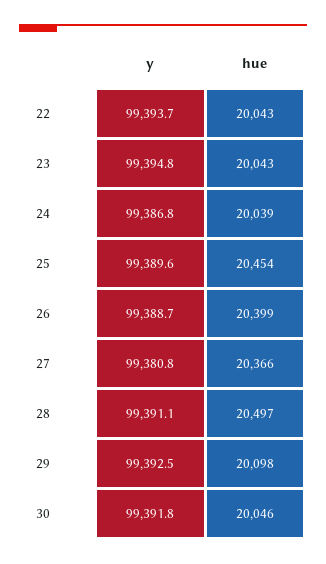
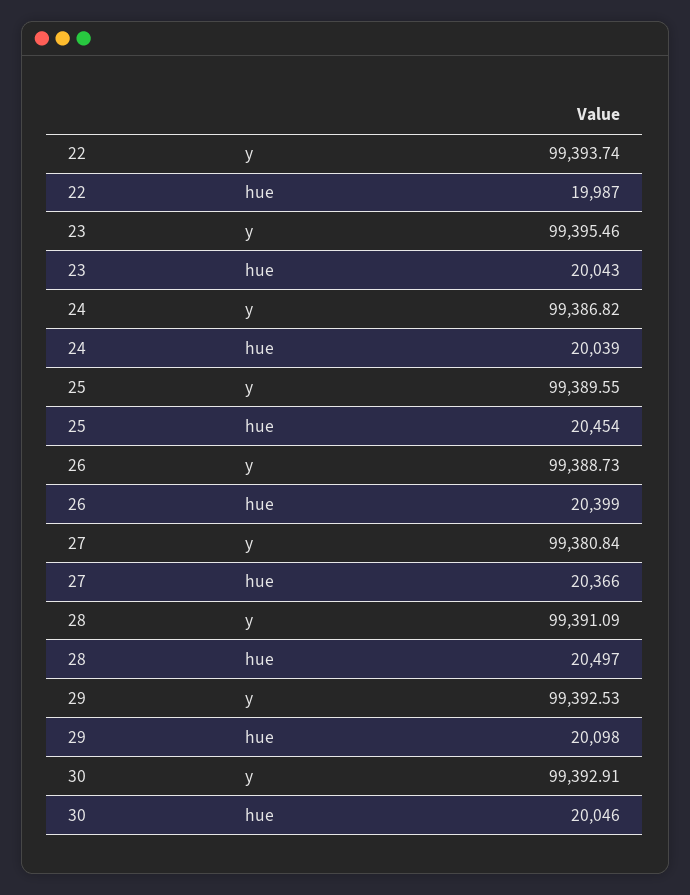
hue, 22: 20043 -> 19987
y, 23: 99394.8 -> 99395.46
y, 30: 99391.8 -> 99392.91

